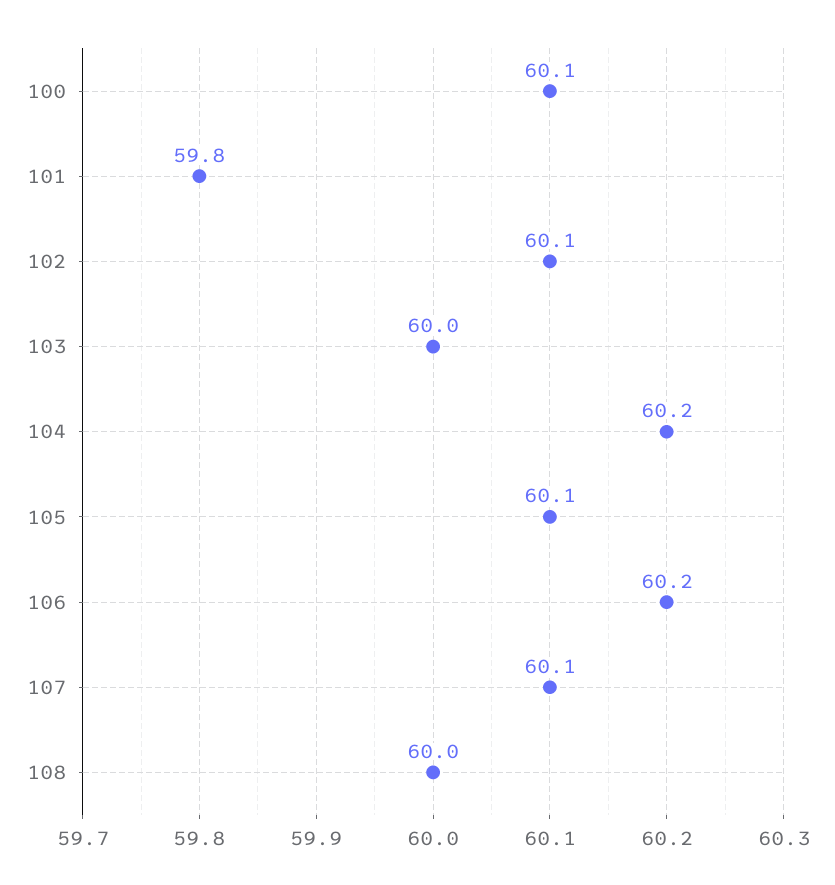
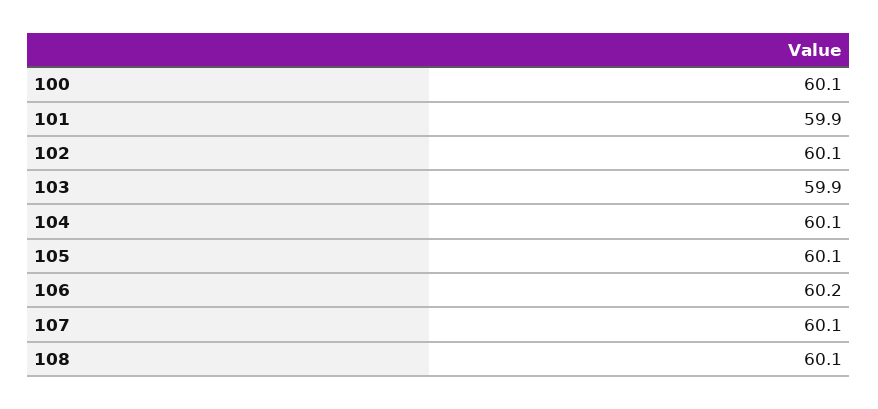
101: 59.8 -> 59.9
103: 60 -> 59.9
104: 60.2 -> 60.1
108: 60 -> 60.1

